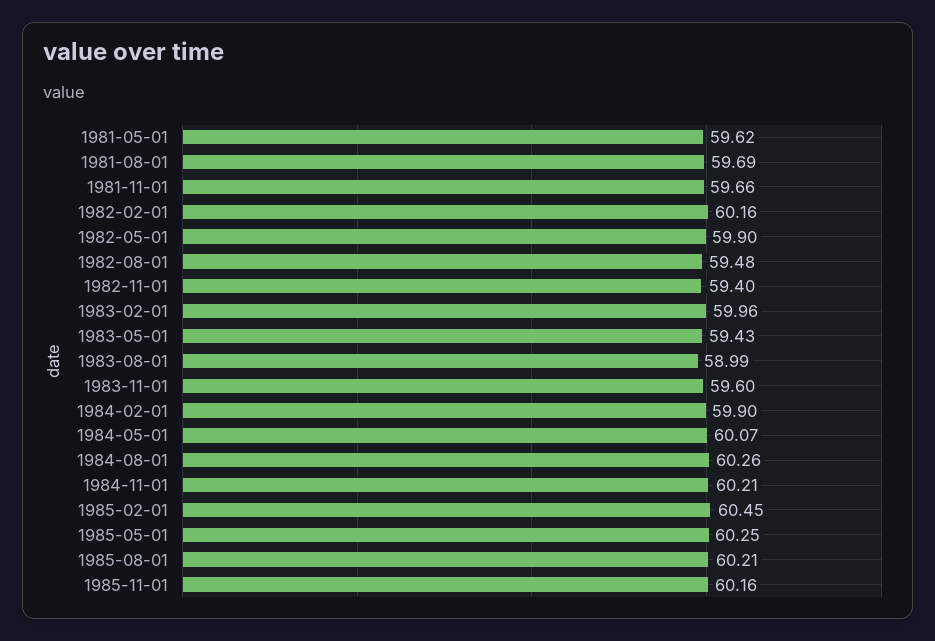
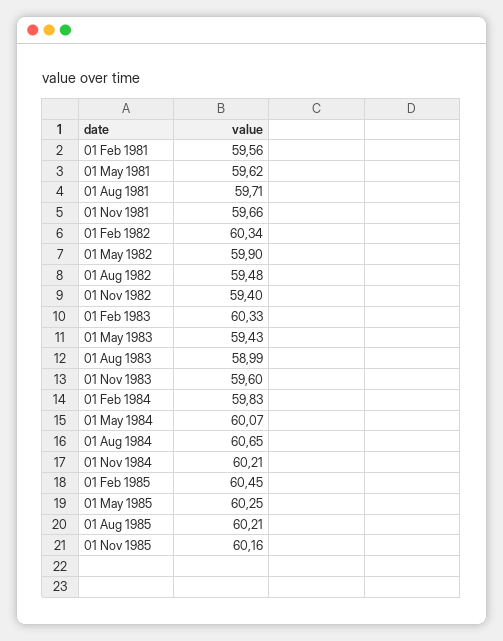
1981-08-01: 59.69 -> 59.71
1982-02-01: 60.16 -> 60.34
1983-02-01: 59.96 -> 60.33
1984-02-01: 59.9 -> 59.83
1984-08-01: 60.26 -> 60.65
01 Feb 1981: none -> 59.56

